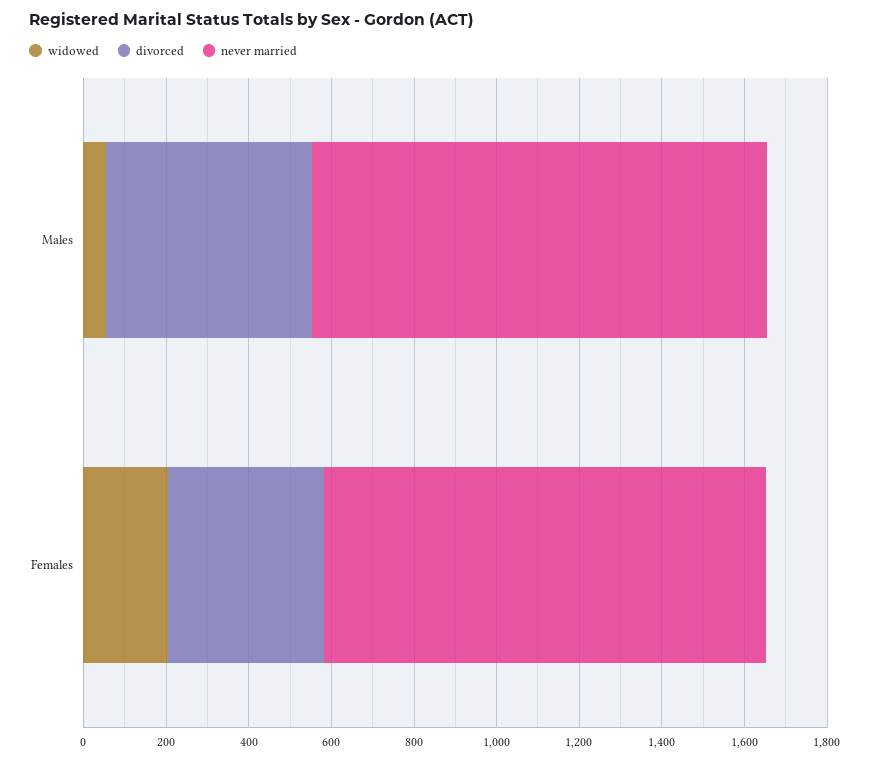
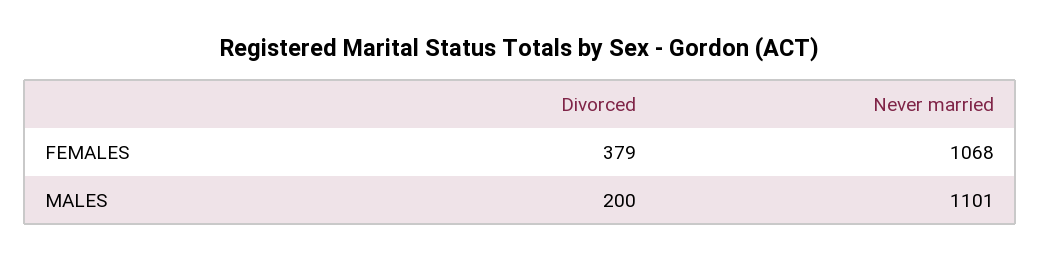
widowed, Males: 50 -> none
divorced, Males: 500 -> 200
widowed, Females: 200 -> none

